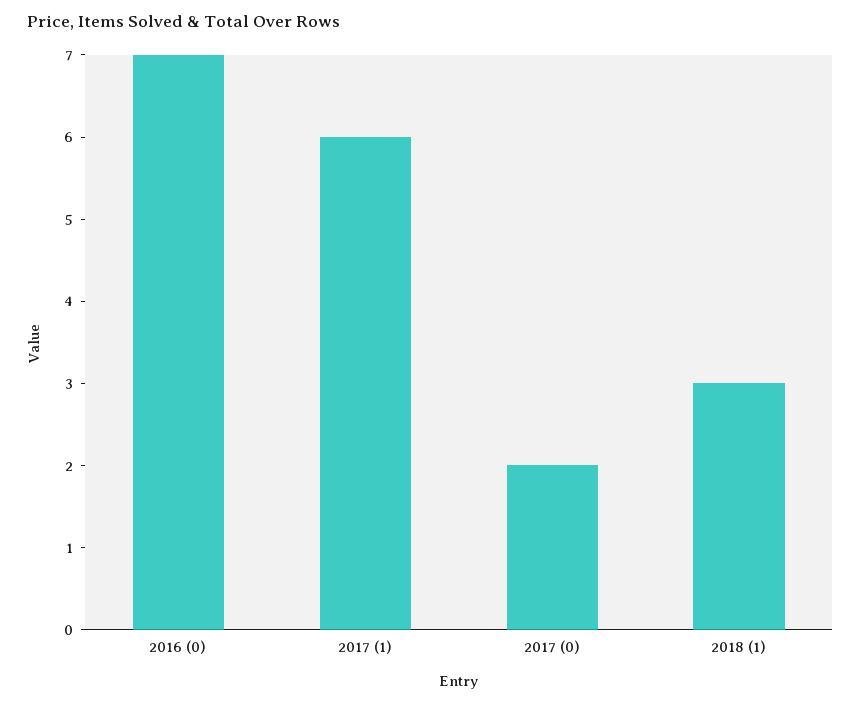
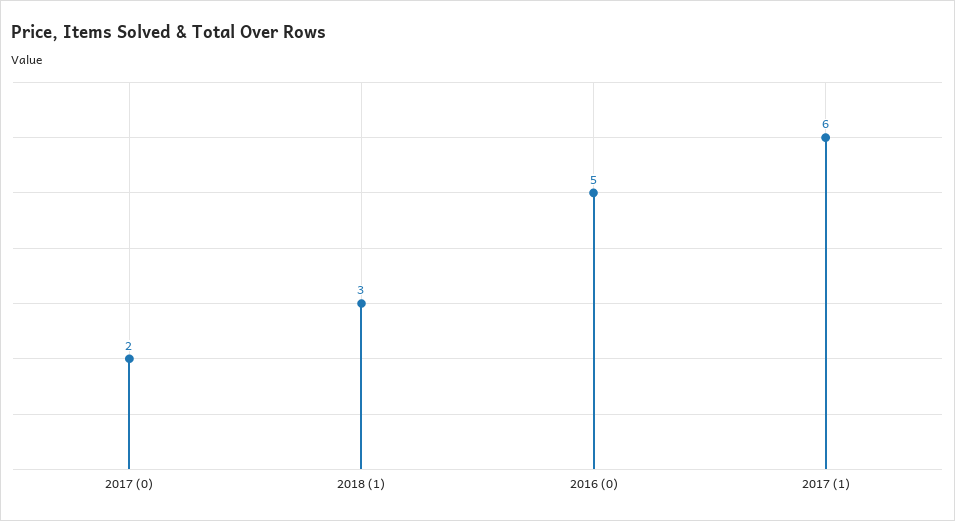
2016 (0): 7 -> 5

